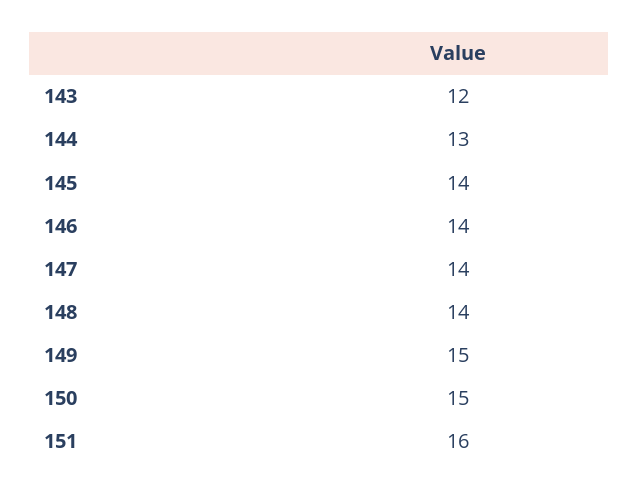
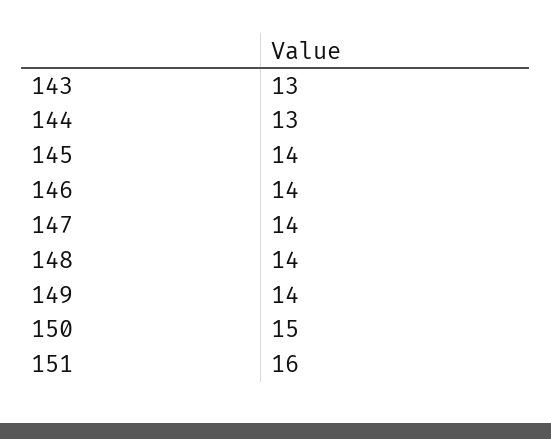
143: 12 -> 13
149: 15 -> 14

